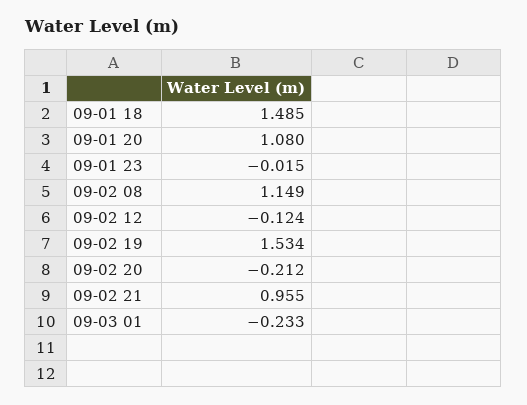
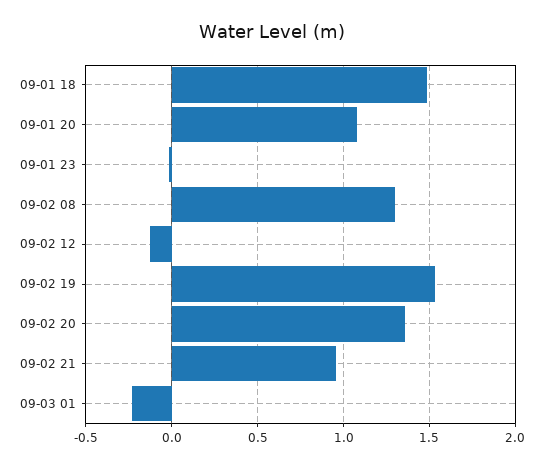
09-02 08: 1.149 -> 1.3
09-02 20: -0.212 -> 1.35

